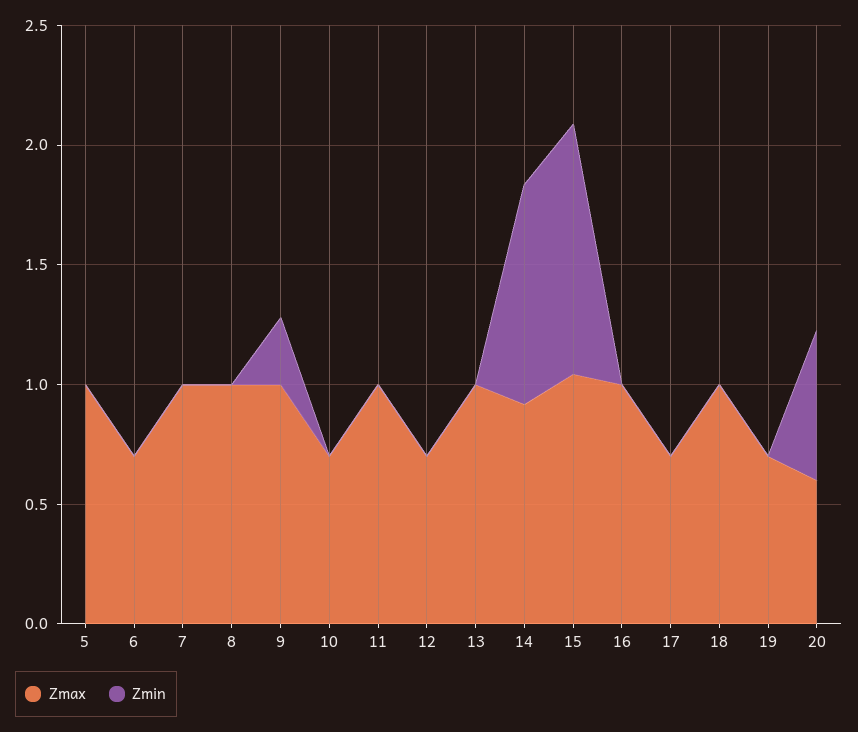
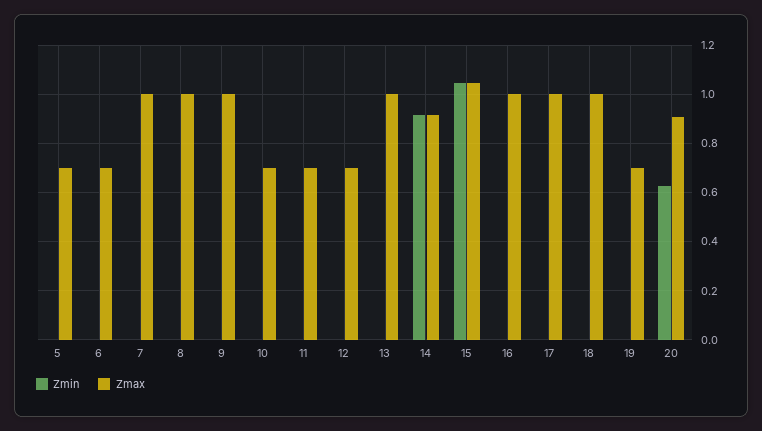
Zmax, 5: 1 -> 0.7
Zmin, 9: 0.3 -> 0
Zmax, 11: 1 -> 0.7
Zmax, 17: 0.7 -> 1
Zmax, 20: 0.6 -> 0.9

